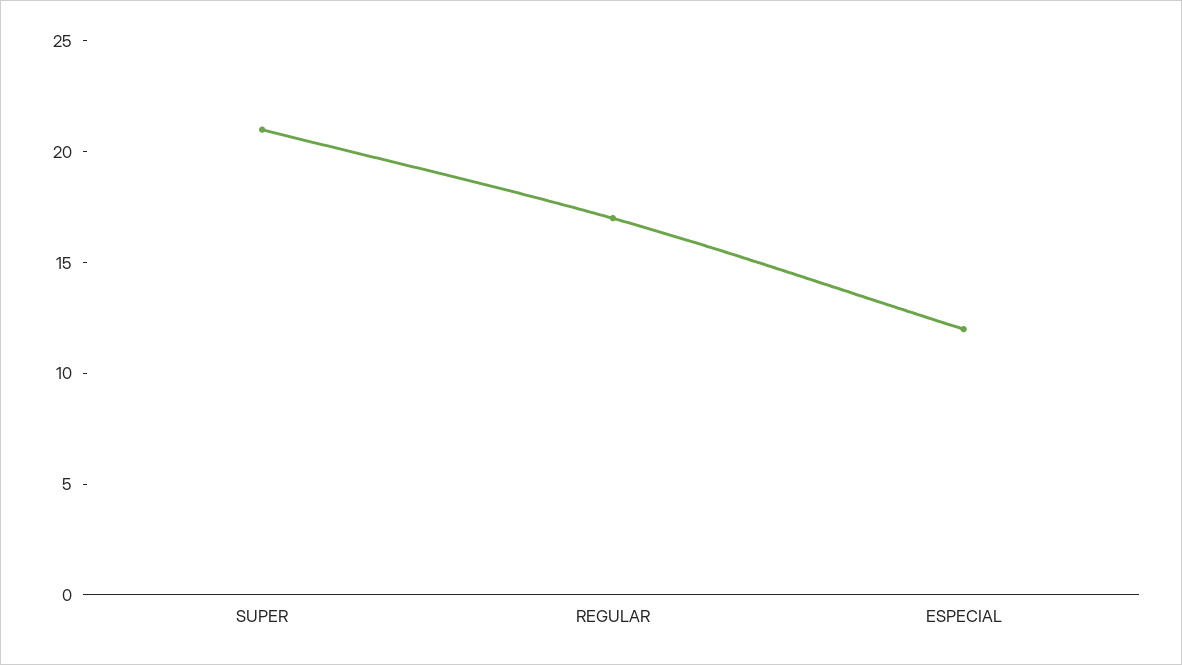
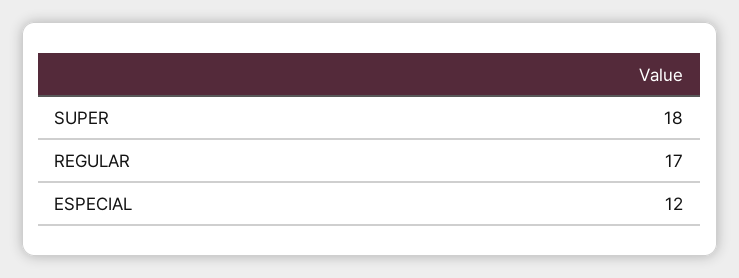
SUPER: 21 -> 18

